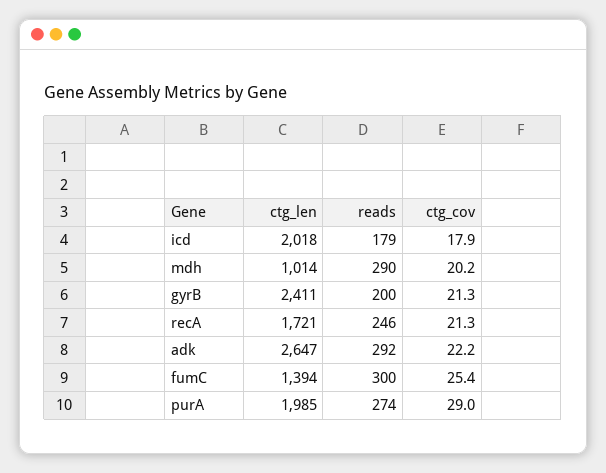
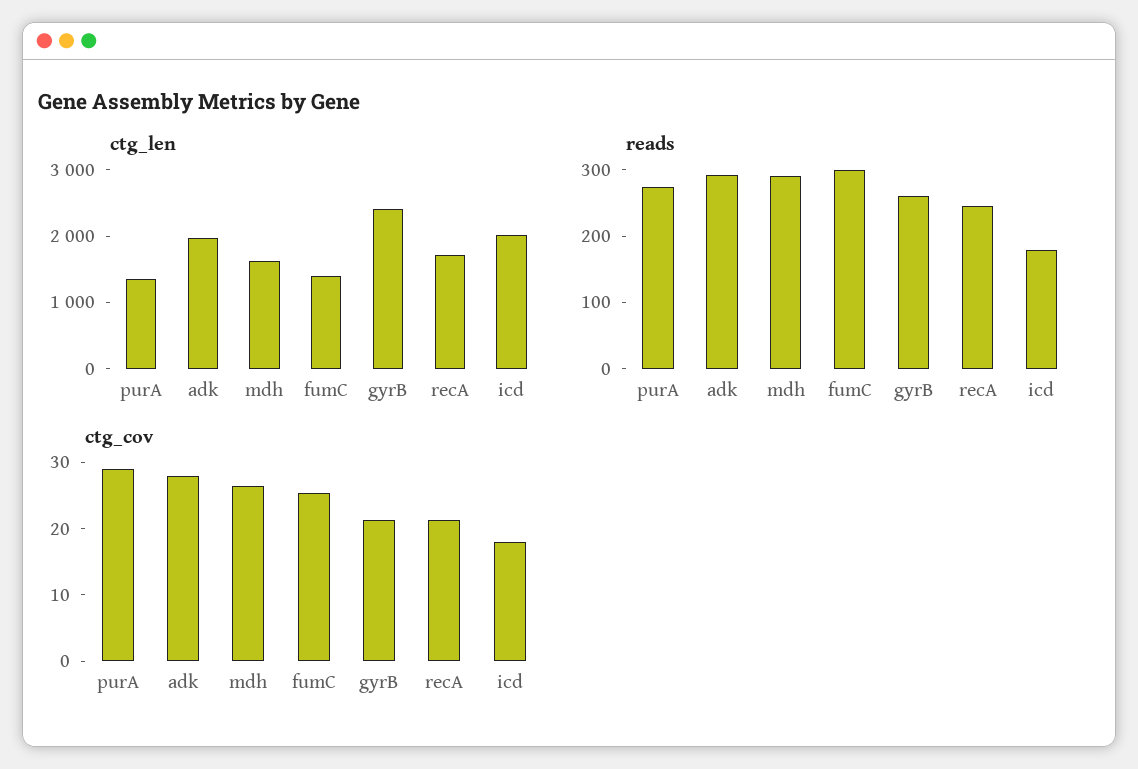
ctg_len, mdh: 1014 -> 1600
ctg_cov, mdh: 20.2 -> 26
reads, gyrB: 200 -> 260
ctg_len, adk: 2647 -> 2000
ctg_cov, adk: 22.2 -> 28
ctg_len, purA: 1985 -> 1400

